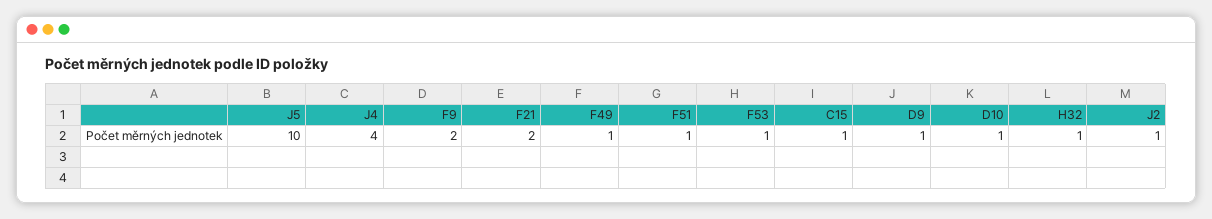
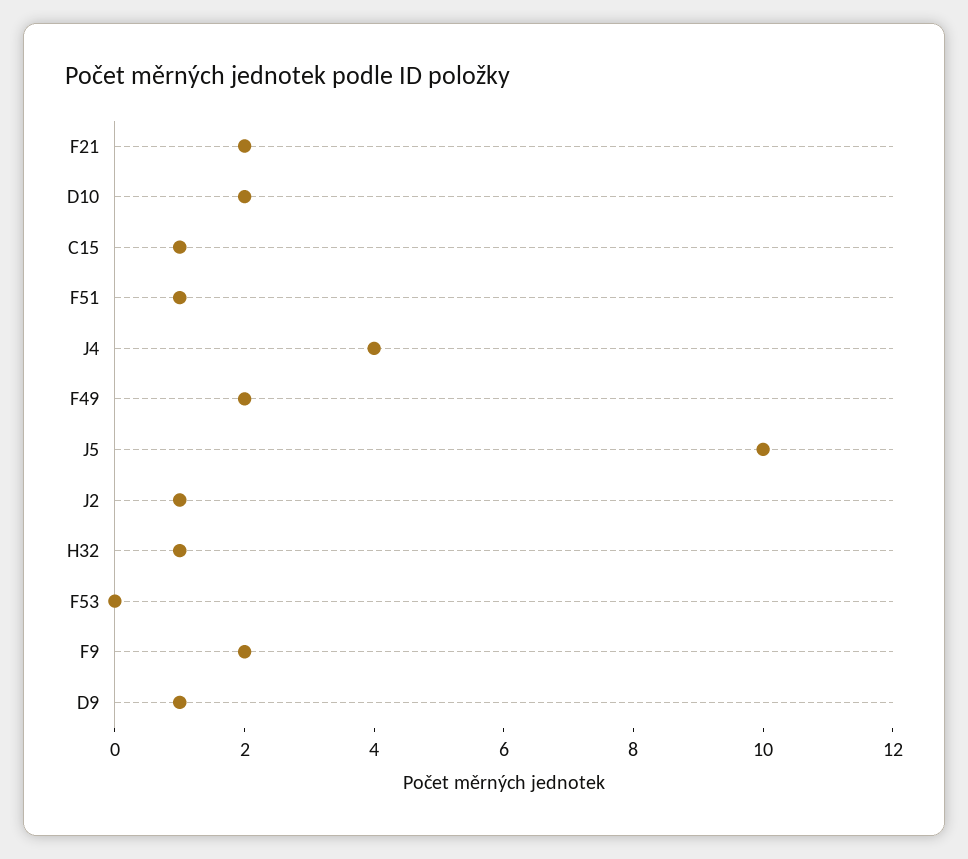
F49: 1 -> 2
F53: 1 -> 0
D10: 1 -> 2

